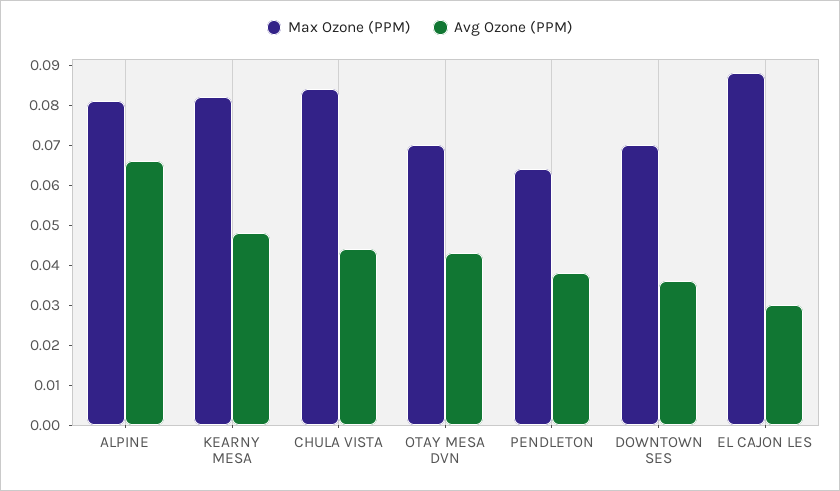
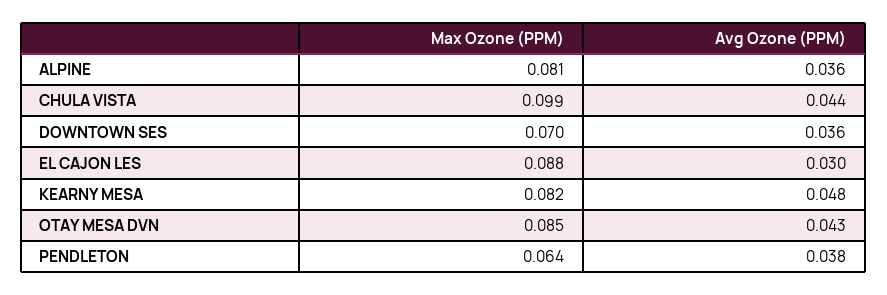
Avg Ozone (PPM), ALPINE: 0.065 -> 0.036
Max Ozone (PPM), CHULA VISTA: 0.085 -> 0.099
Max Ozone (PPM), OTAY MESA DVN: 0.07 -> 0.085

